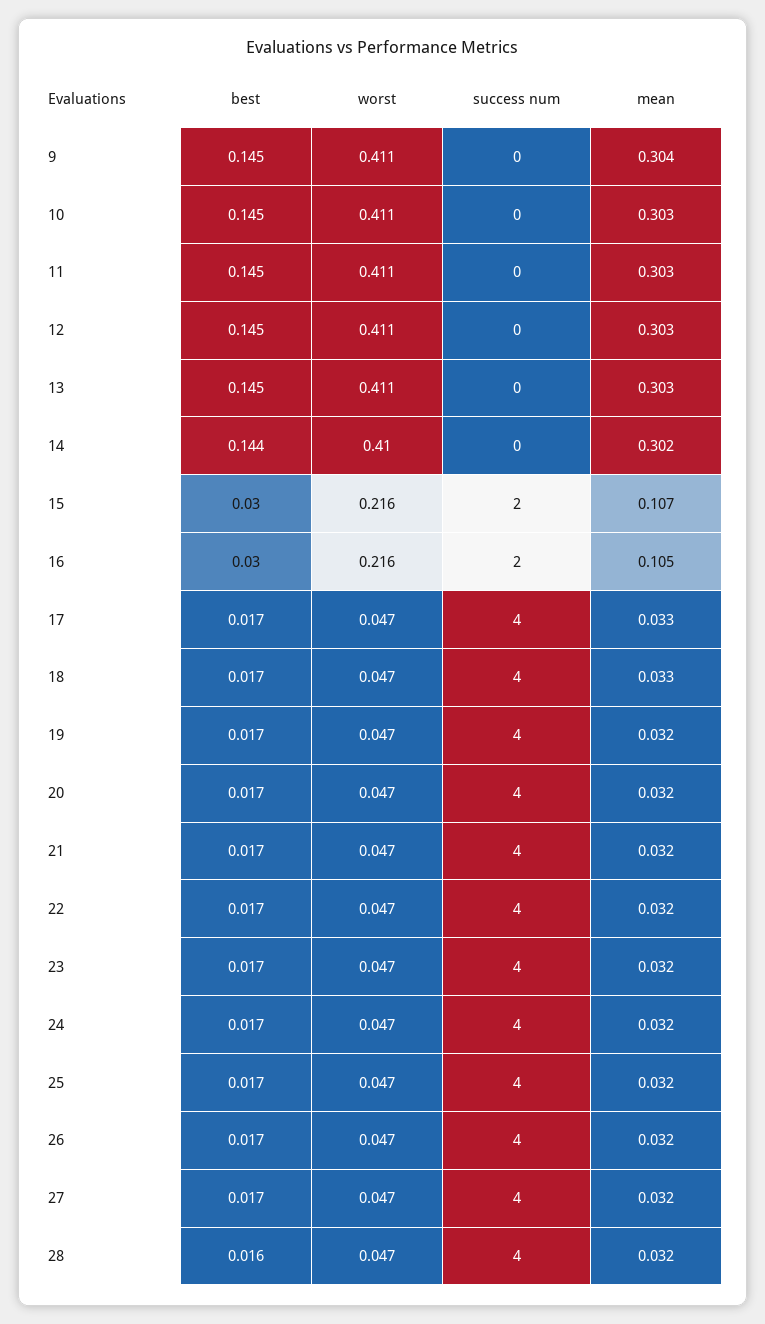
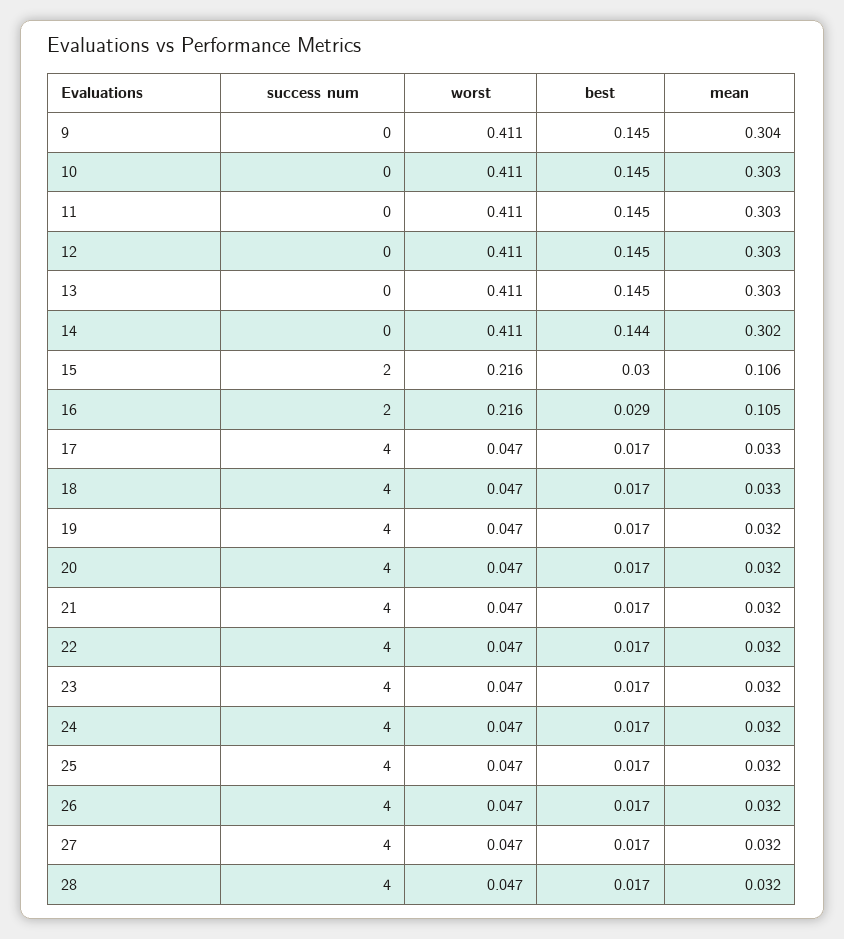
worst, 14: 0.41 -> 0.411
mean, 15: 0.107 -> 0.106
best, 16: 0.03 -> 0.029
best, 28: 0.016 -> 0.017

